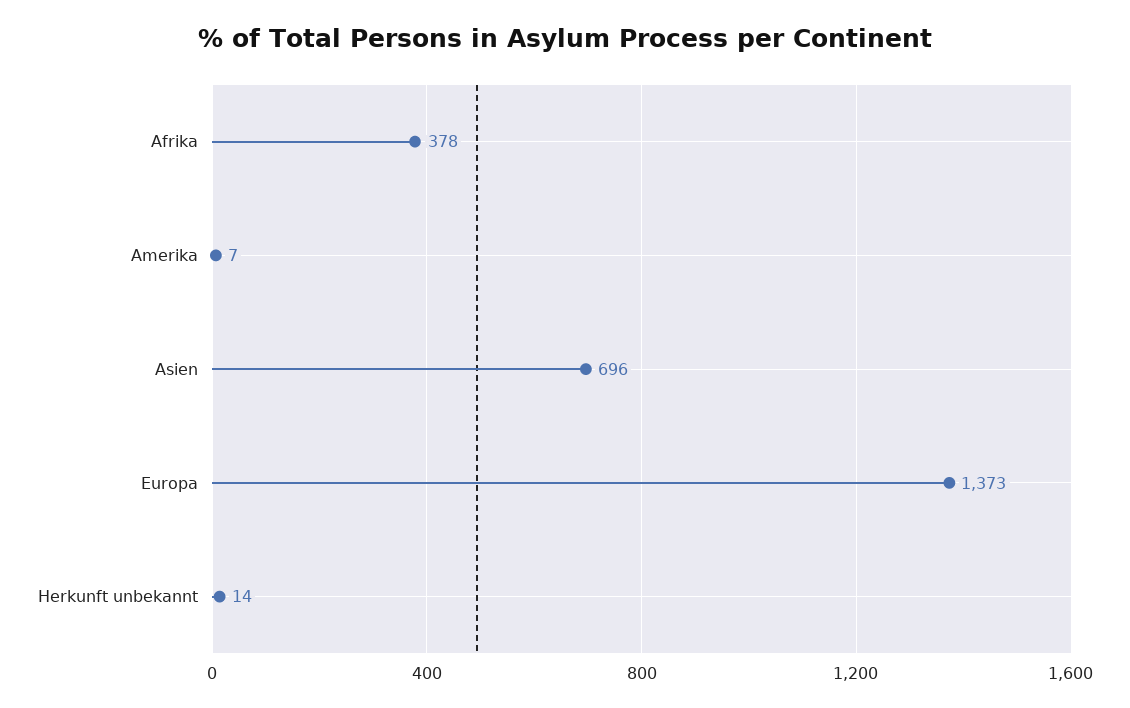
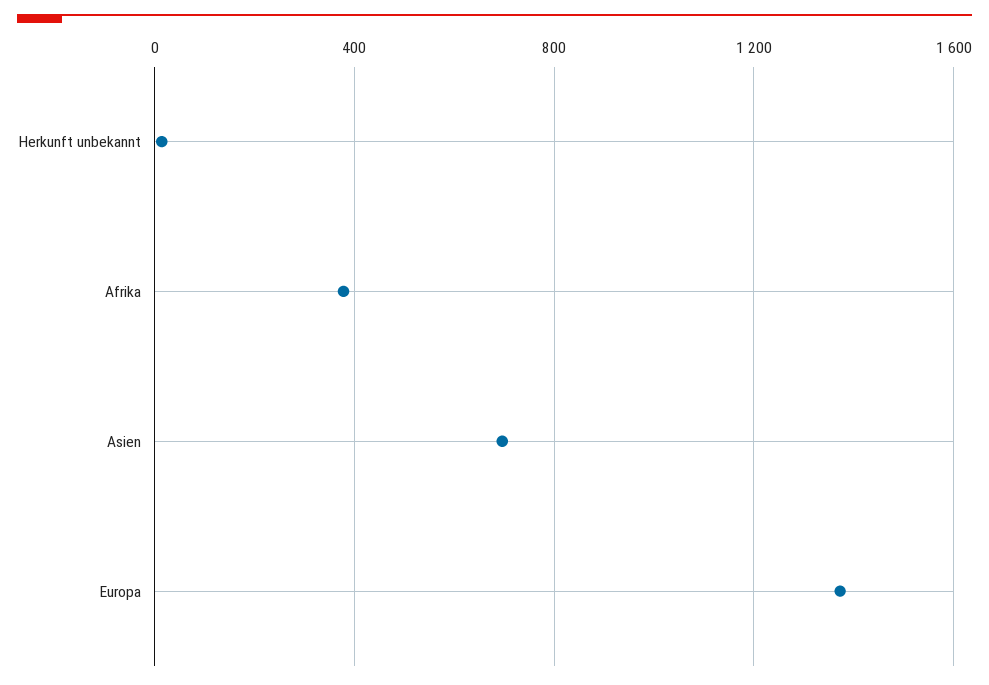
Amerika: 7 -> none

